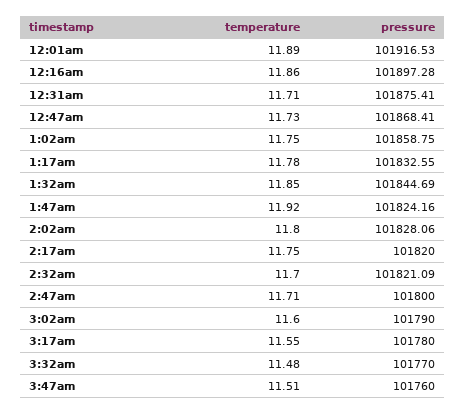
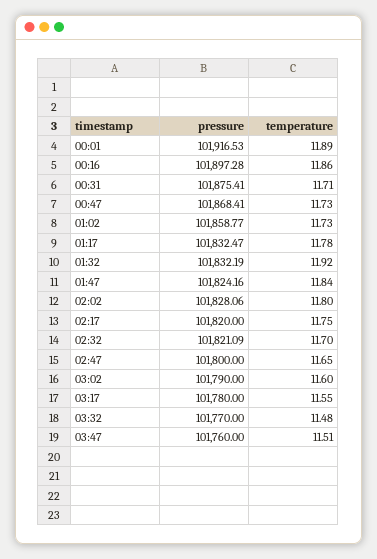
temperature, 1:02am: 11.75 -> 11.73
pressure, 1:02am: 101858.75 -> 101858.77
pressure, 1:17am: 101832.55 -> 101832.47
temperature, 1:32am: 11.85 -> 11.92
pressure, 1:32am: 101844.69 -> 101832.19
temperature, 1:47am: 11.92 -> 11.84
temperature, 2:47am: 11.71 -> 11.65

